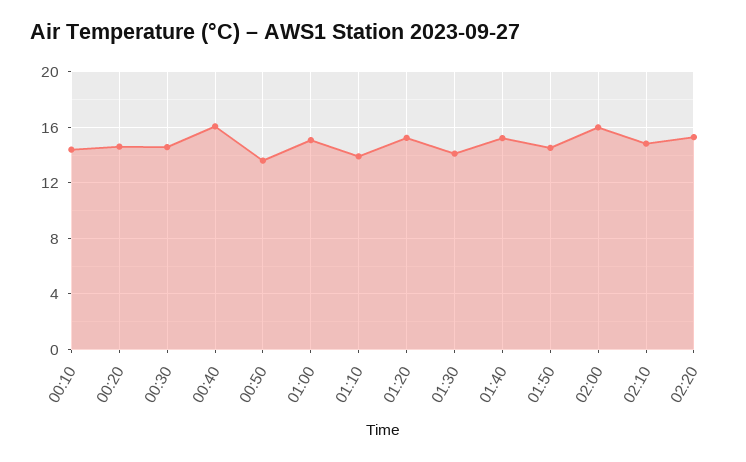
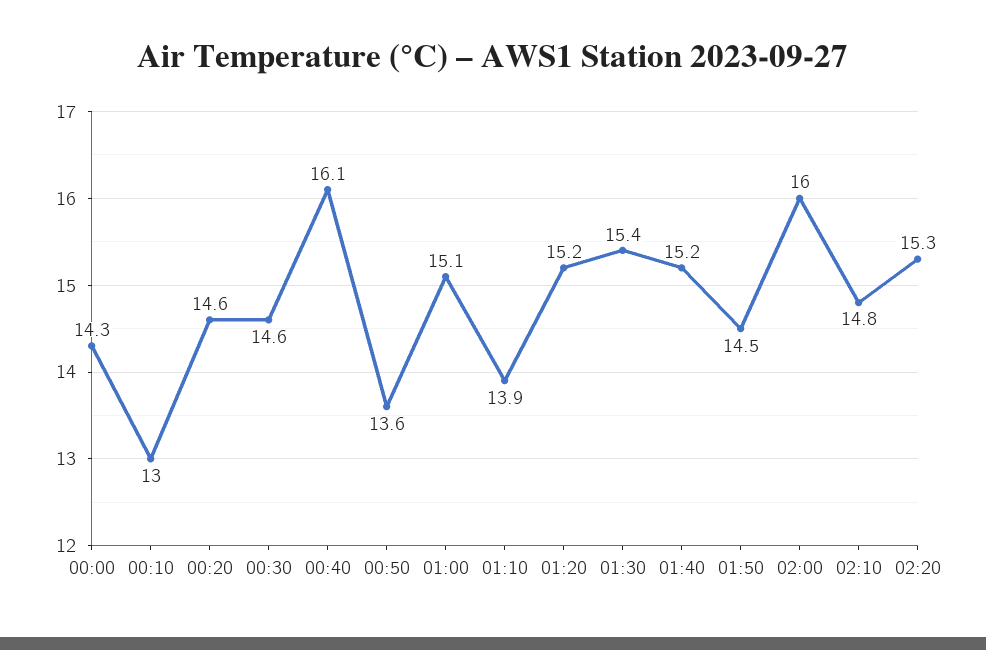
00:10: 14.5 -> 13
01:30: 14 -> 15.4
00:00: none -> 14.3

